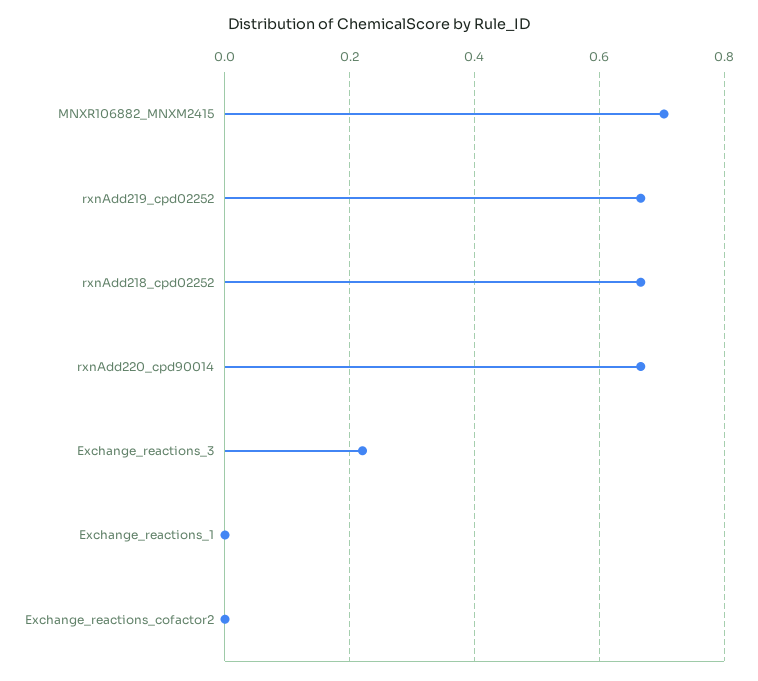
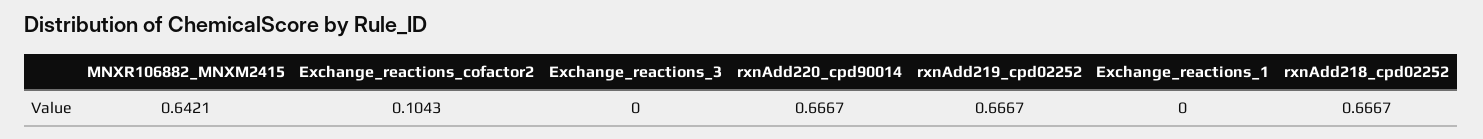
MNXR106882_MNXM2415: 0.7 -> 0.6421
Exchange_reactions_3: 0.22 -> 0
Exchange_reactions_cofactor2: 0 -> 0.1043

